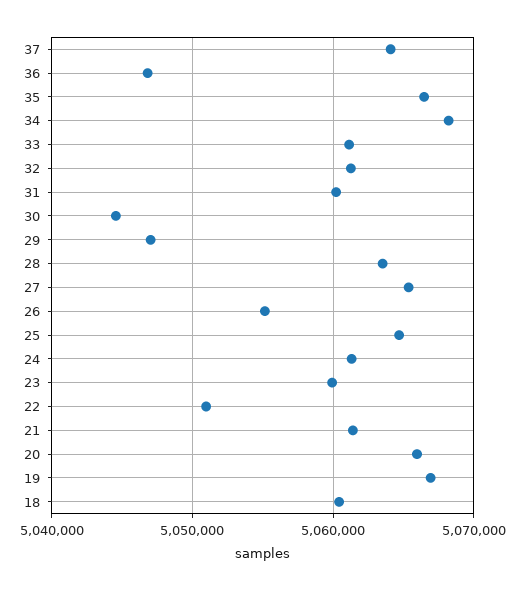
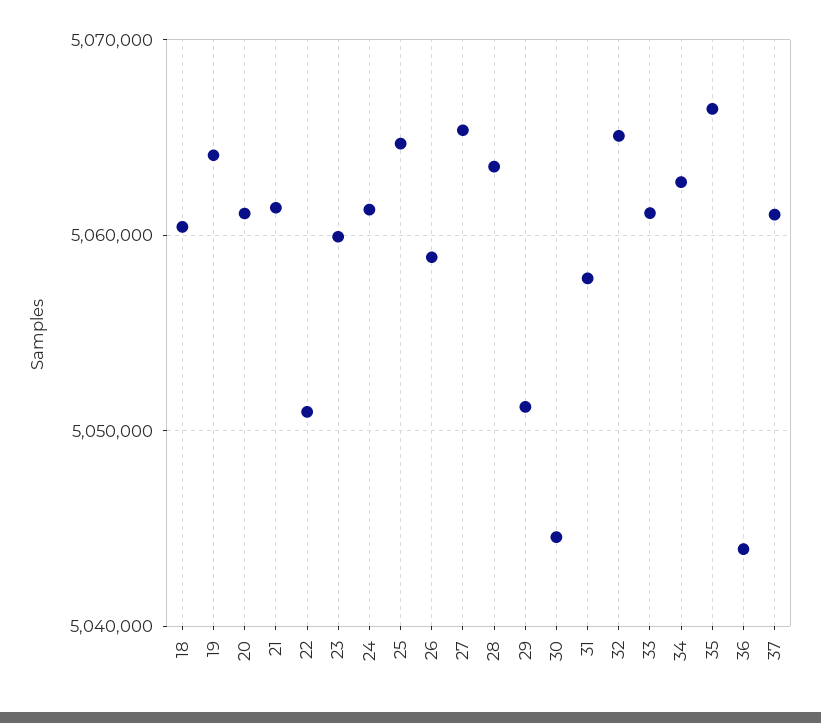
37: 5064000 -> 5061000
36: 5047000 -> 5044000
34: 5068000 -> 5063000
32: 5061000 -> 5065000
31: 5060000 -> 5058000
29: 5047000 -> 5051000
26: 5055000 -> 5059000
20: 5066000 -> 5061000
19: 5067000 -> 5064000

